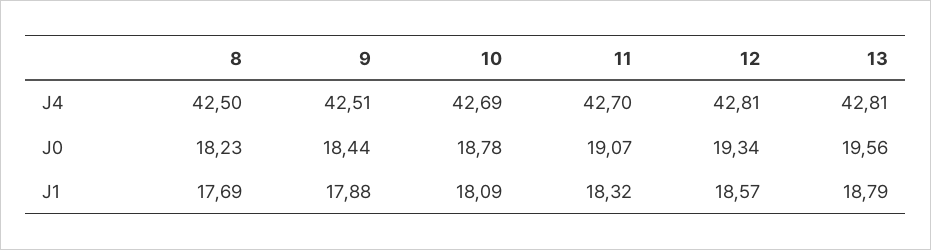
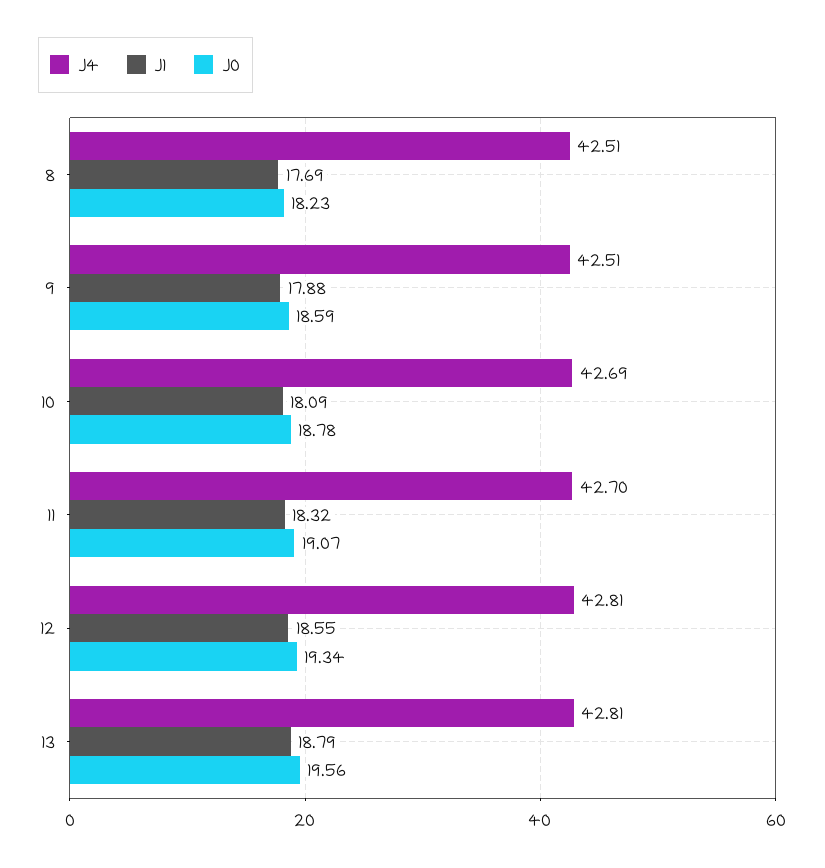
J4, 8: 42.5 -> 42.51
J0, 9: 18.44 -> 18.59
J1, 12: 18.57 -> 18.55

